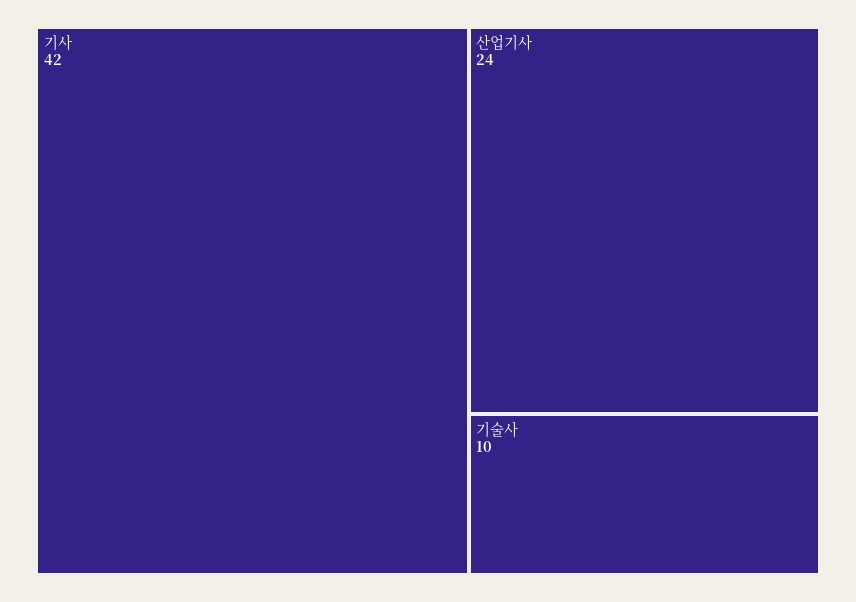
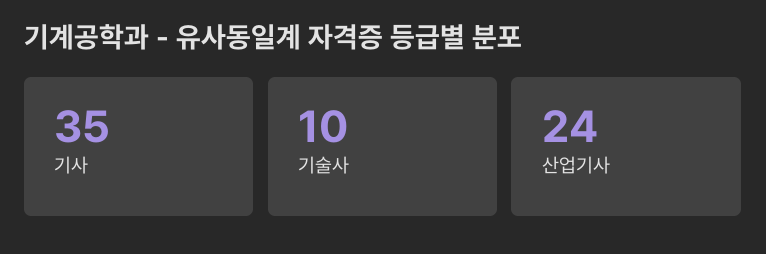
기사: 42 -> 35

